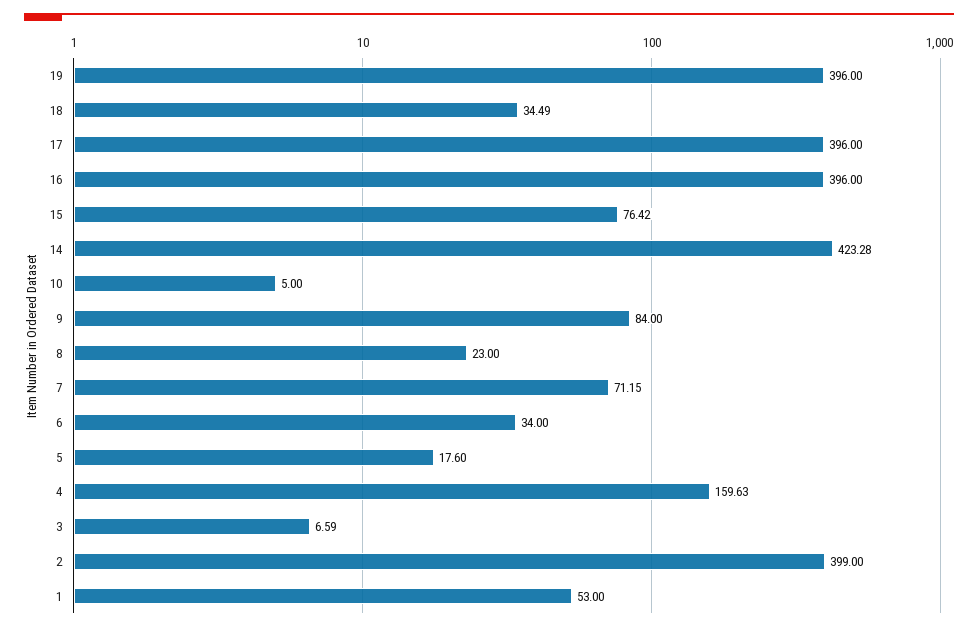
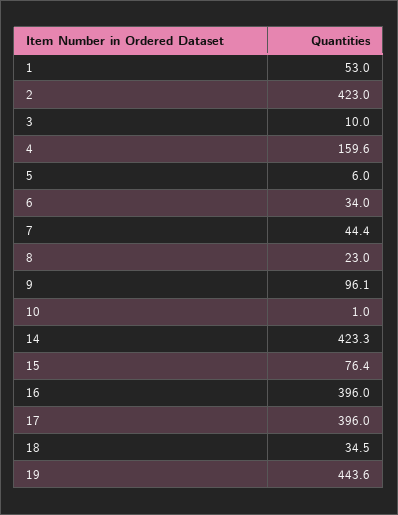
19: 396 -> 443.6
10: 5 -> 1
9: 84 -> 96.1
7: 71.15 -> 44.4
5: 17.6 -> 6
3: 6.59 -> 10
2: 399 -> 423

